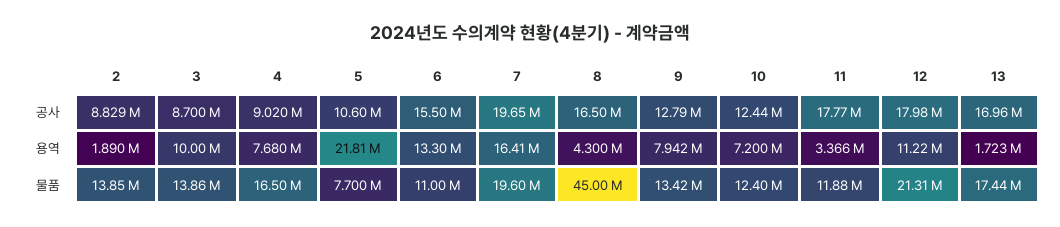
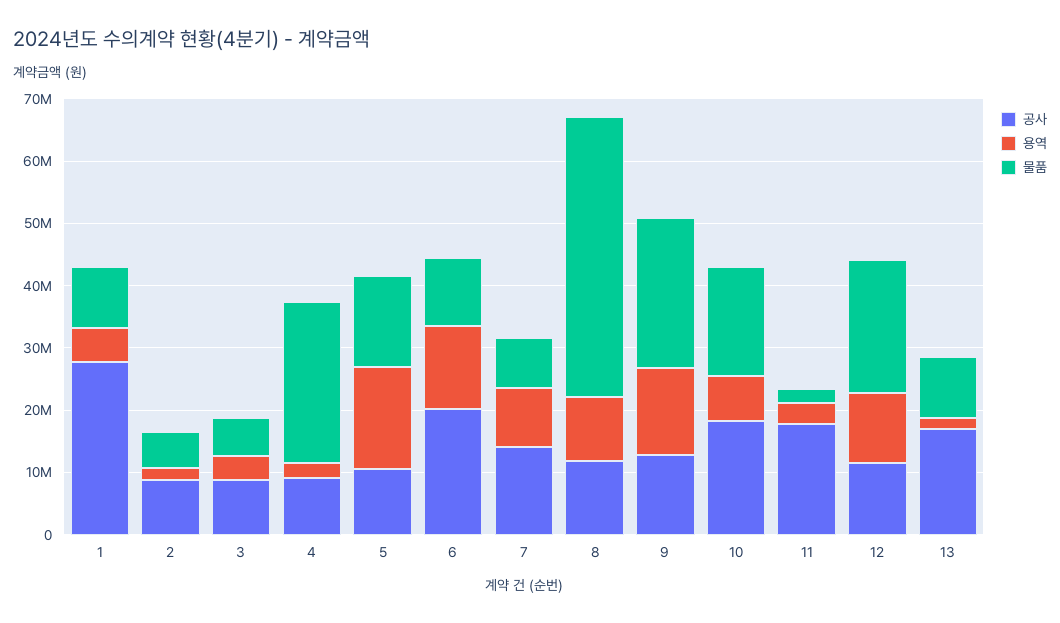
공사, 6: 15500000 -> 20000000
공사, 7: 19650000 -> 14000000
공사, 8: 16500000 -> 12000000
공사, 10: 12440000 -> 18000000
공사, 12: 17980000 -> 12000000
용역, 3: 10000000 -> 4000000
용역, 4: 7680000 -> 2000000
용역, 5: 21810000 -> 16000000
용역, 7: 16410000 -> 10000000
용역, 8: 4300000 -> 10000000
용역, 9: 7942000 -> 14000000
물품, 2: 13850000 -> 6000000
물품, 3: 13860000 -> 6000000
물품, 4: 16500000 -> 26000000
물품, 5: 7700000 -> 14000000
물품, 7: 19600000 -> 8000000
물품, 9: 13420000 -> 24000000
물품, 10: 12400000 -> 18000000
물품, 11: 11880000 -> 2000000
물품, 13: 17440000 -> 10000000
공사, 1: none -> 28000000
용역, 1: none -> 6000000
물품, 1: none -> 10000000

